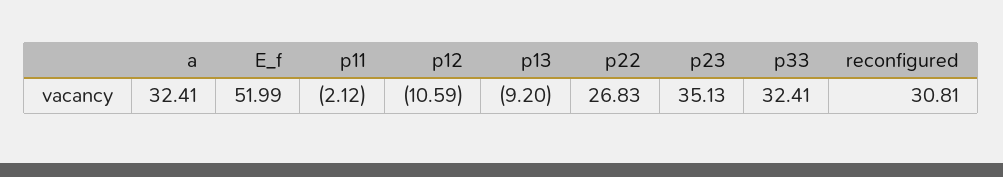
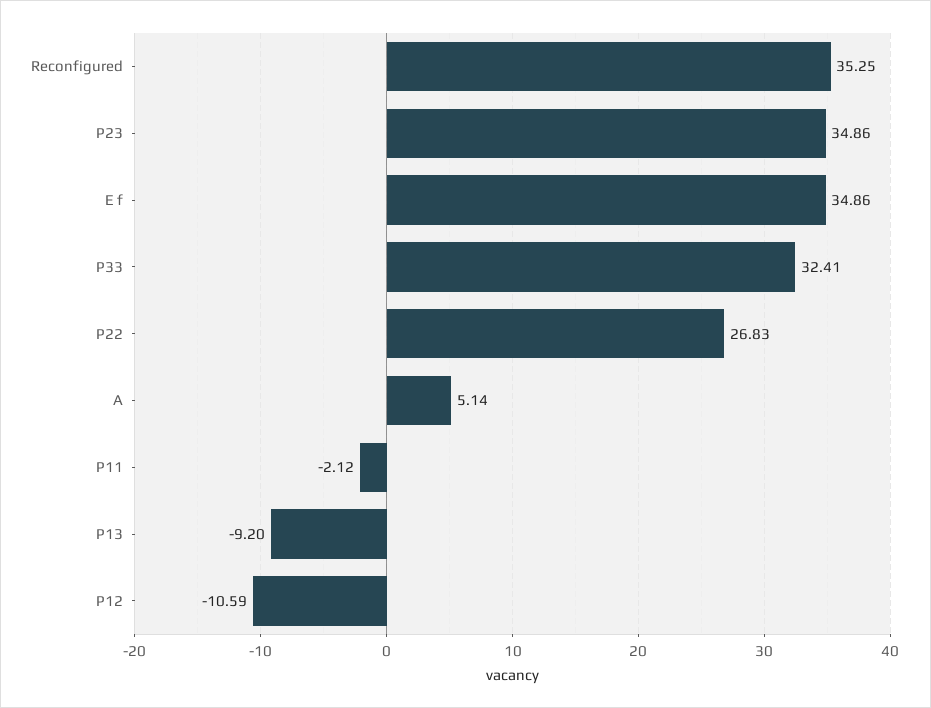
a: 32.41 -> 5.14
E_f: 51.99 -> 34.86
p23: 35.13 -> 34.86
reconfigured: 30.81 -> 35.25

